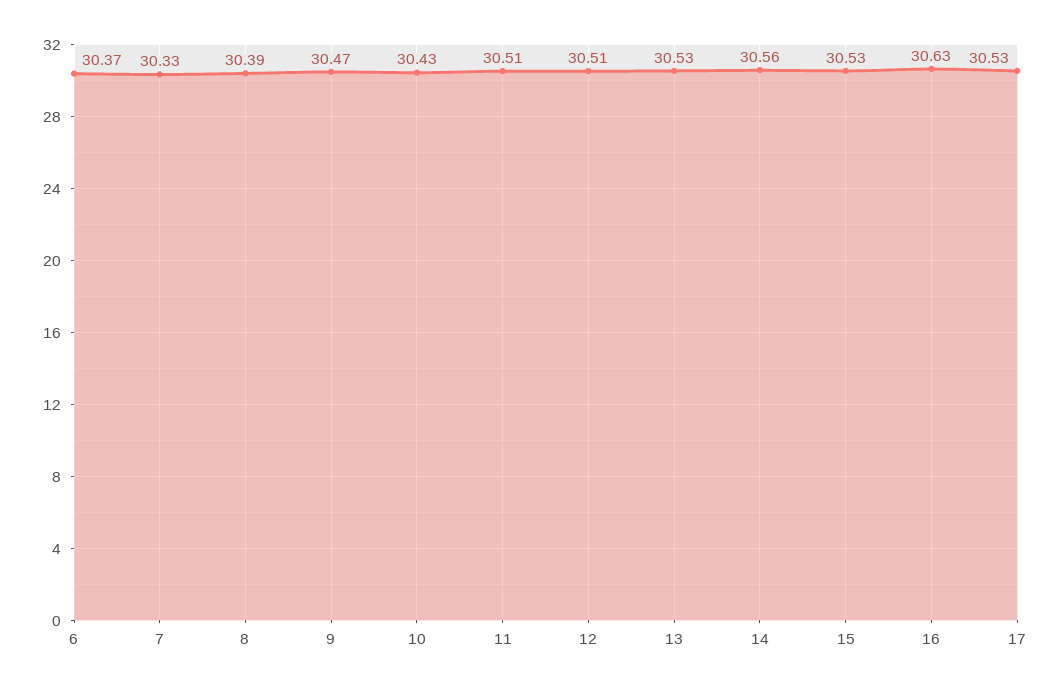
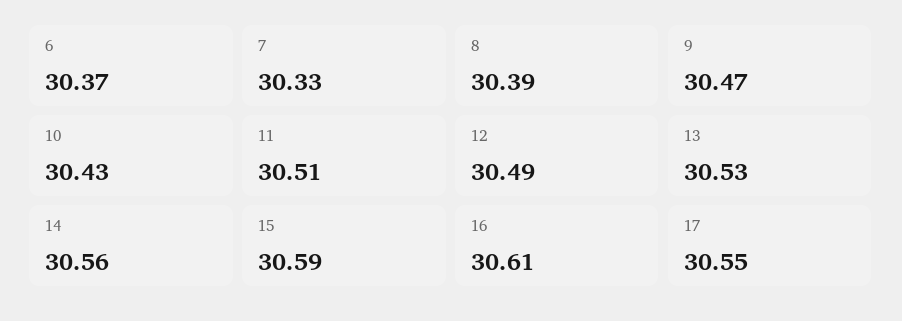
12: 30.51 -> 30.49
15: 30.53 -> 30.59
16: 30.63 -> 30.61
17: 30.53 -> 30.55

